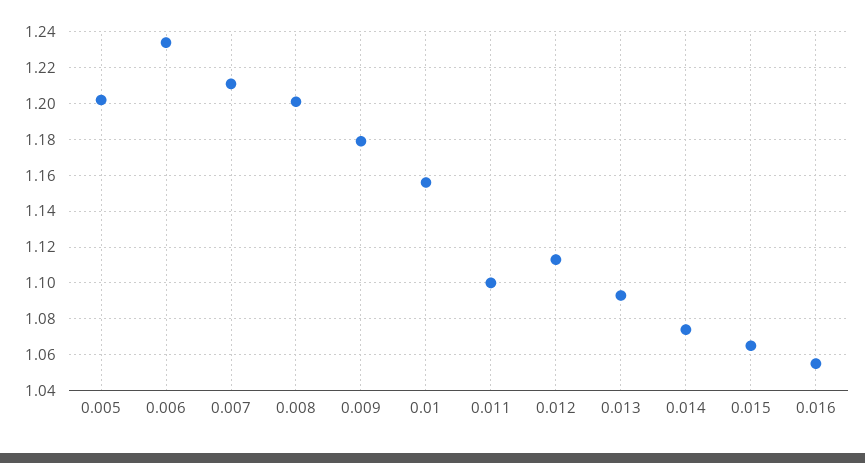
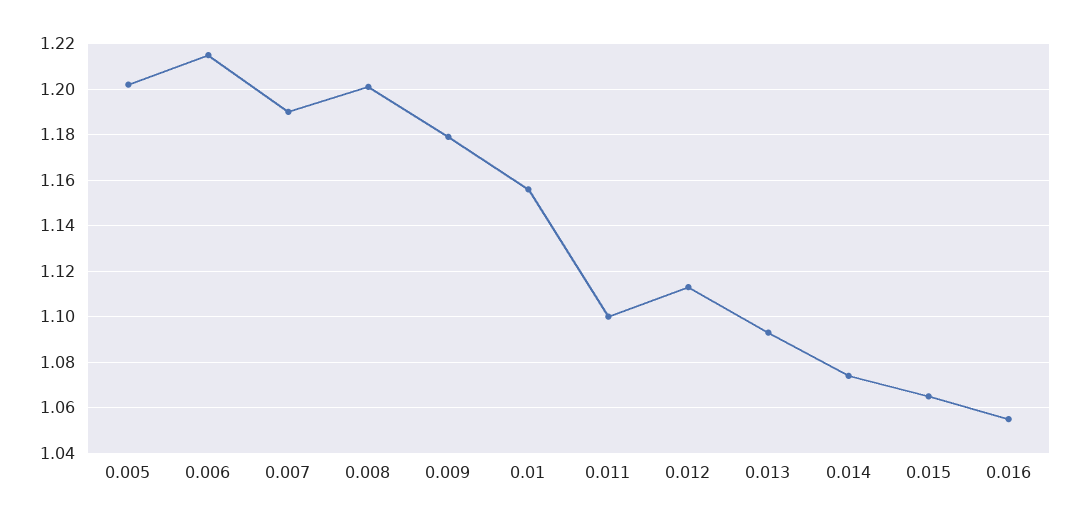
0.006: 1.235 -> 1.215
0.007: 1.21 -> 1.19

